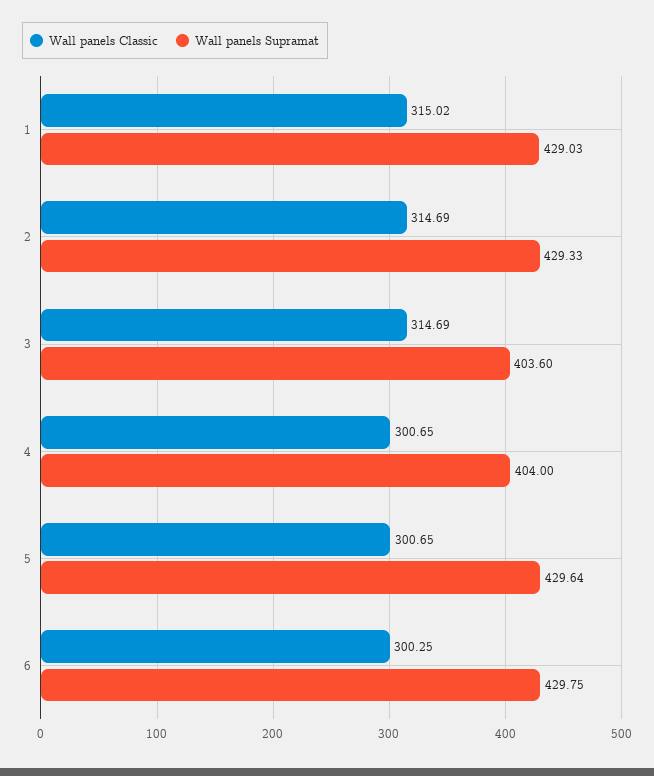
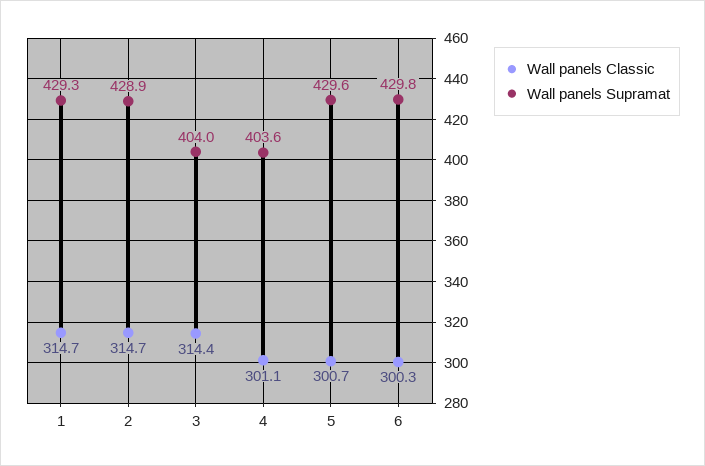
Wall panels Classic, 1: 315.02 -> 314.7
Wall panels Supramat, 1: 429.03 -> 429.3
Wall panels Supramat, 2: 429.33 -> 428.9
Wall panels Classic, 3: 314.69 -> 314.4
Wall panels Supramat, 3: 403.6 -> 404
Wall panels Classic, 4: 300.65 -> 301.1
Wall panels Supramat, 4: 404 -> 403.6

